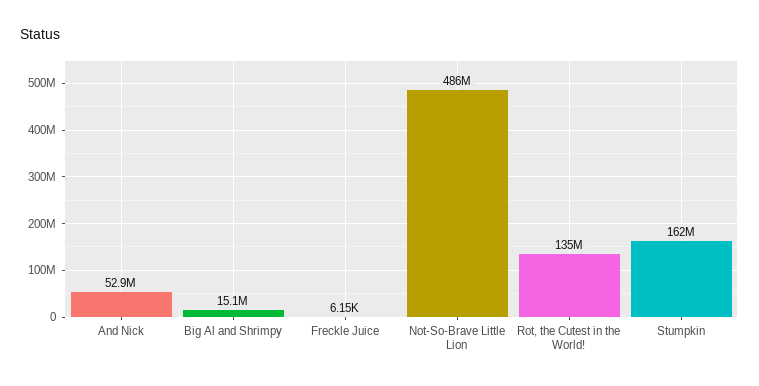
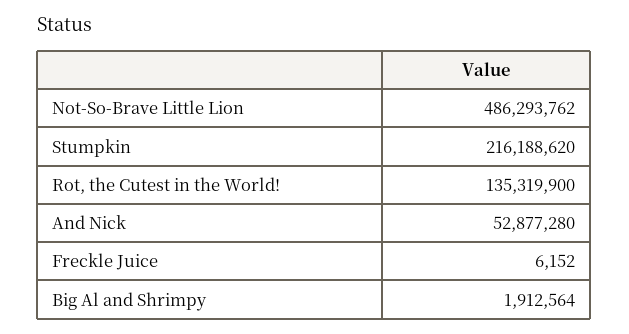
Big Al and Shrimpy: 15100000 -> 1912564
Stumpkin: 162000000 -> 216188620

